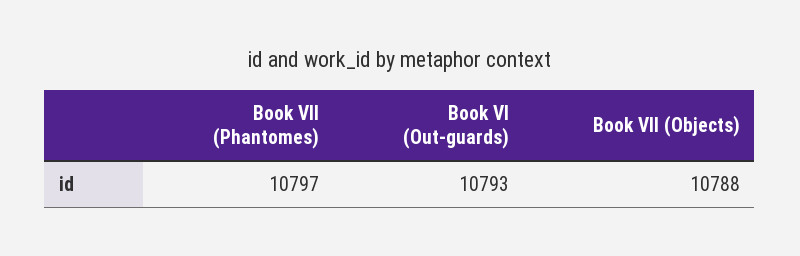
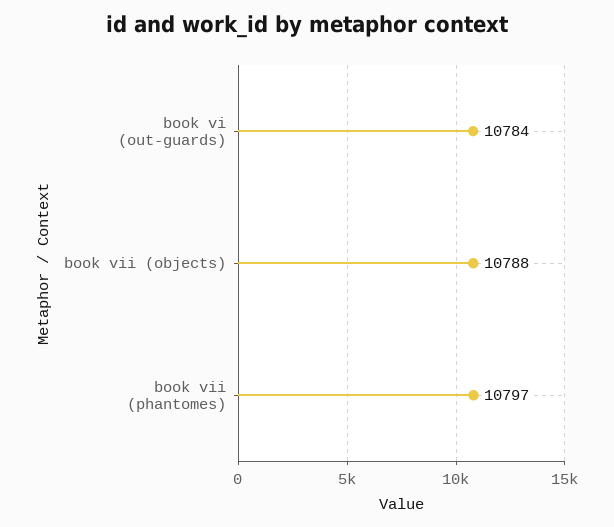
Book VI (Out-guards): 10793 -> 10784

